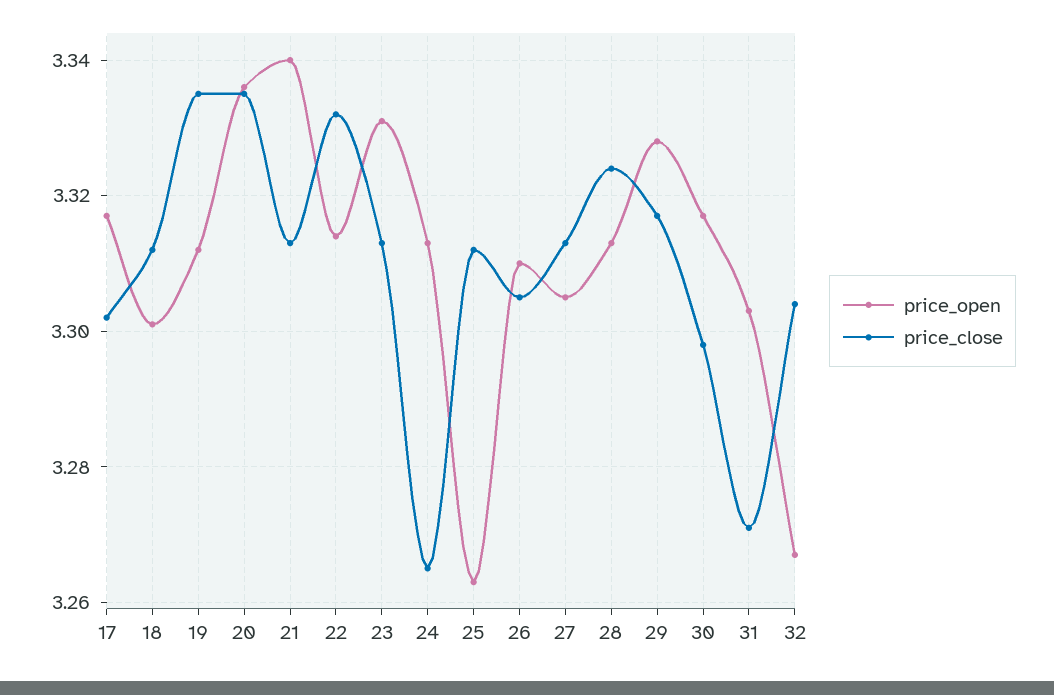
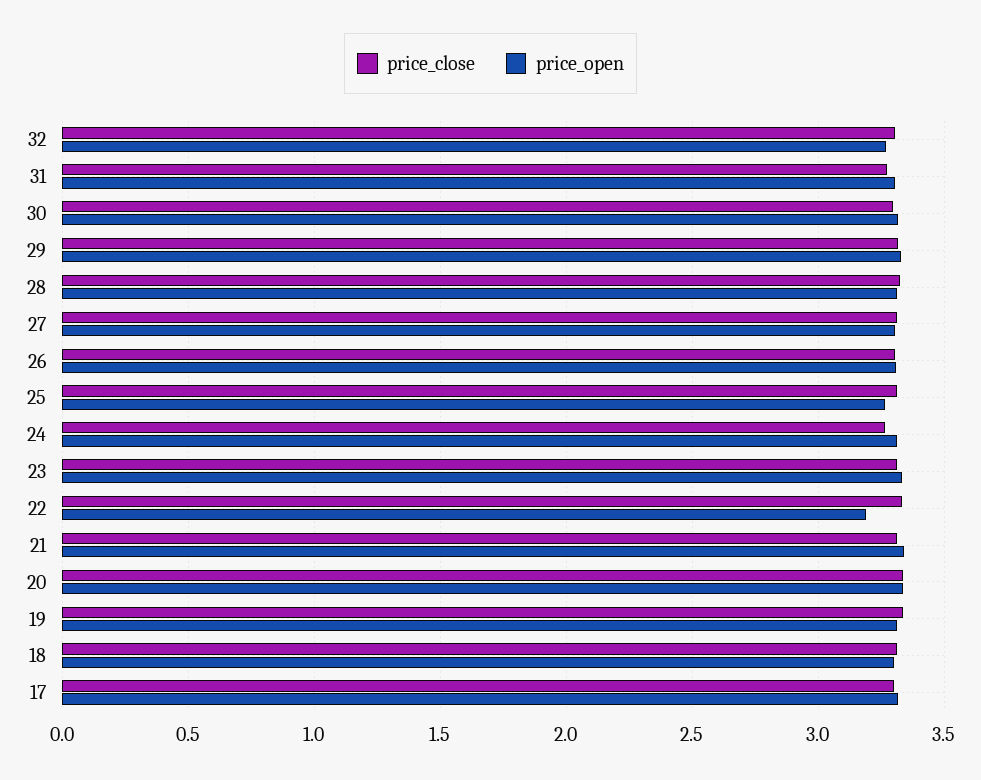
price_open, 22: 3.315 -> 3.2

